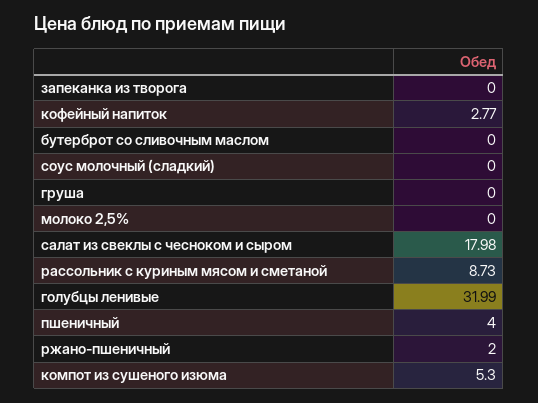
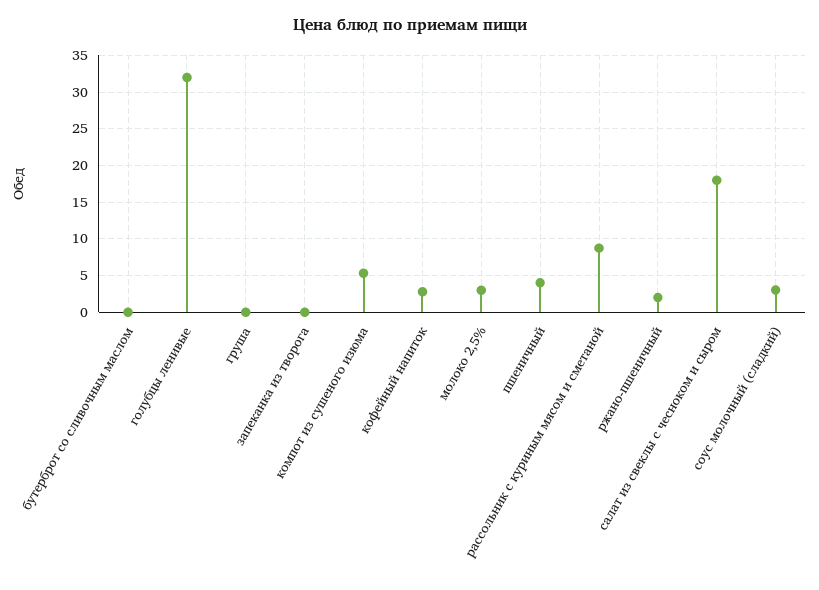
соус молочный (сладкий): 0 -> 3
молоко 2,5%: 0 -> 3

